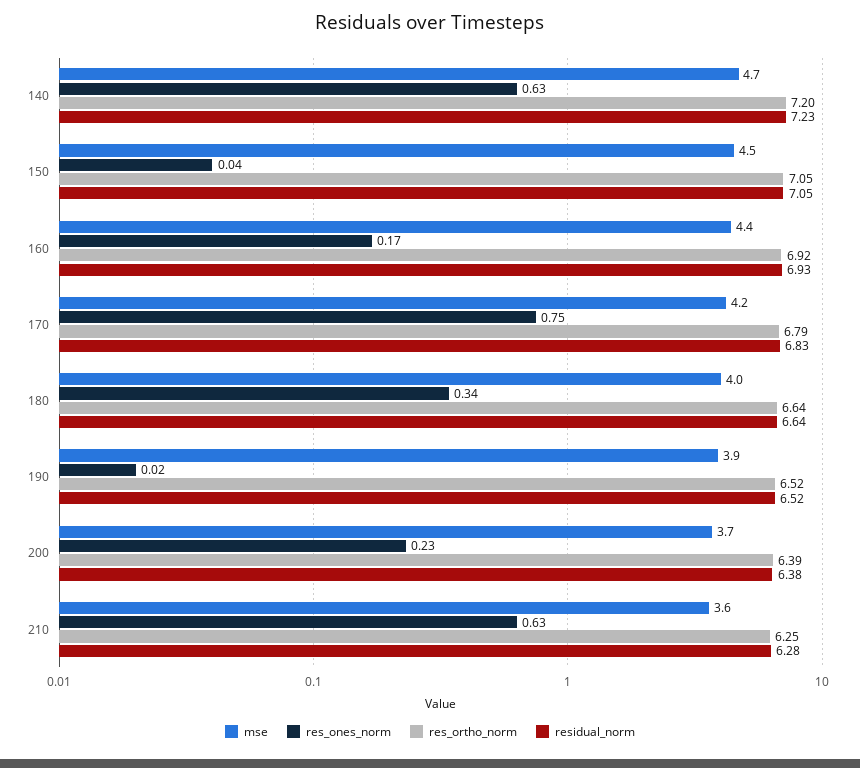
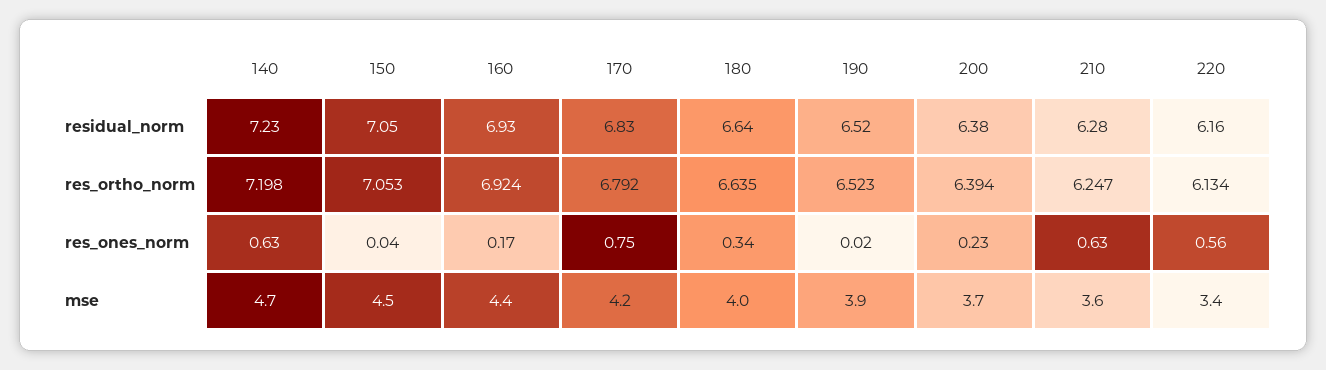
residual_norm, 220: none -> 6.16
res_ortho_norm, 220: none -> 6.134
res_ones_norm, 220: none -> 0.56
mse, 220: none -> 3.4

